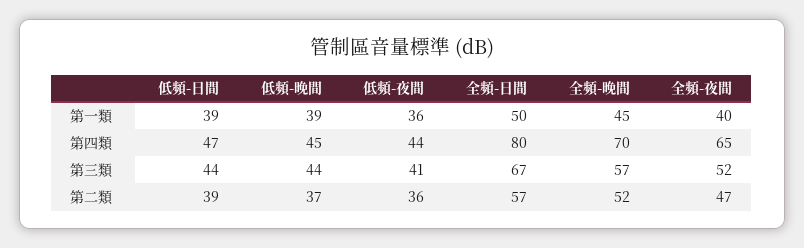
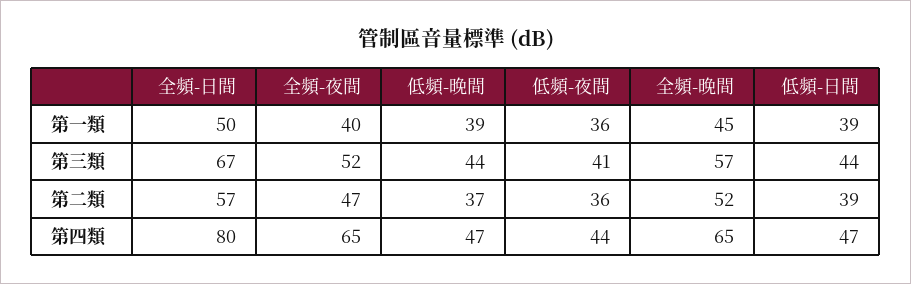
低頻-晚間, 第四類: 45 -> 47
全頻-晚間, 第四類: 70 -> 65

